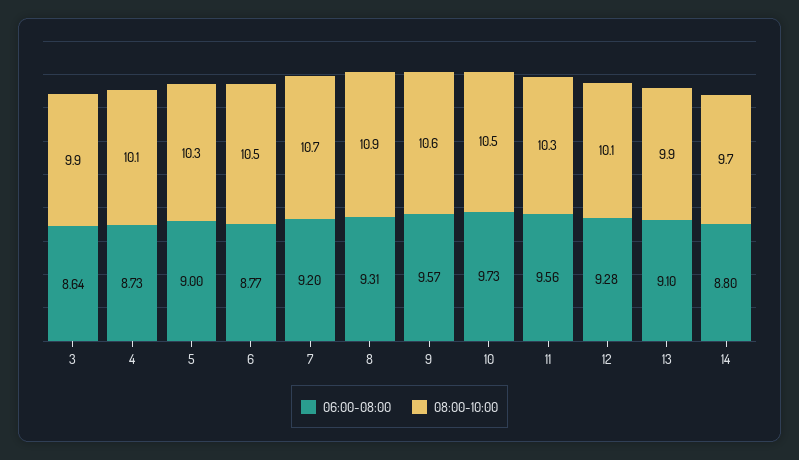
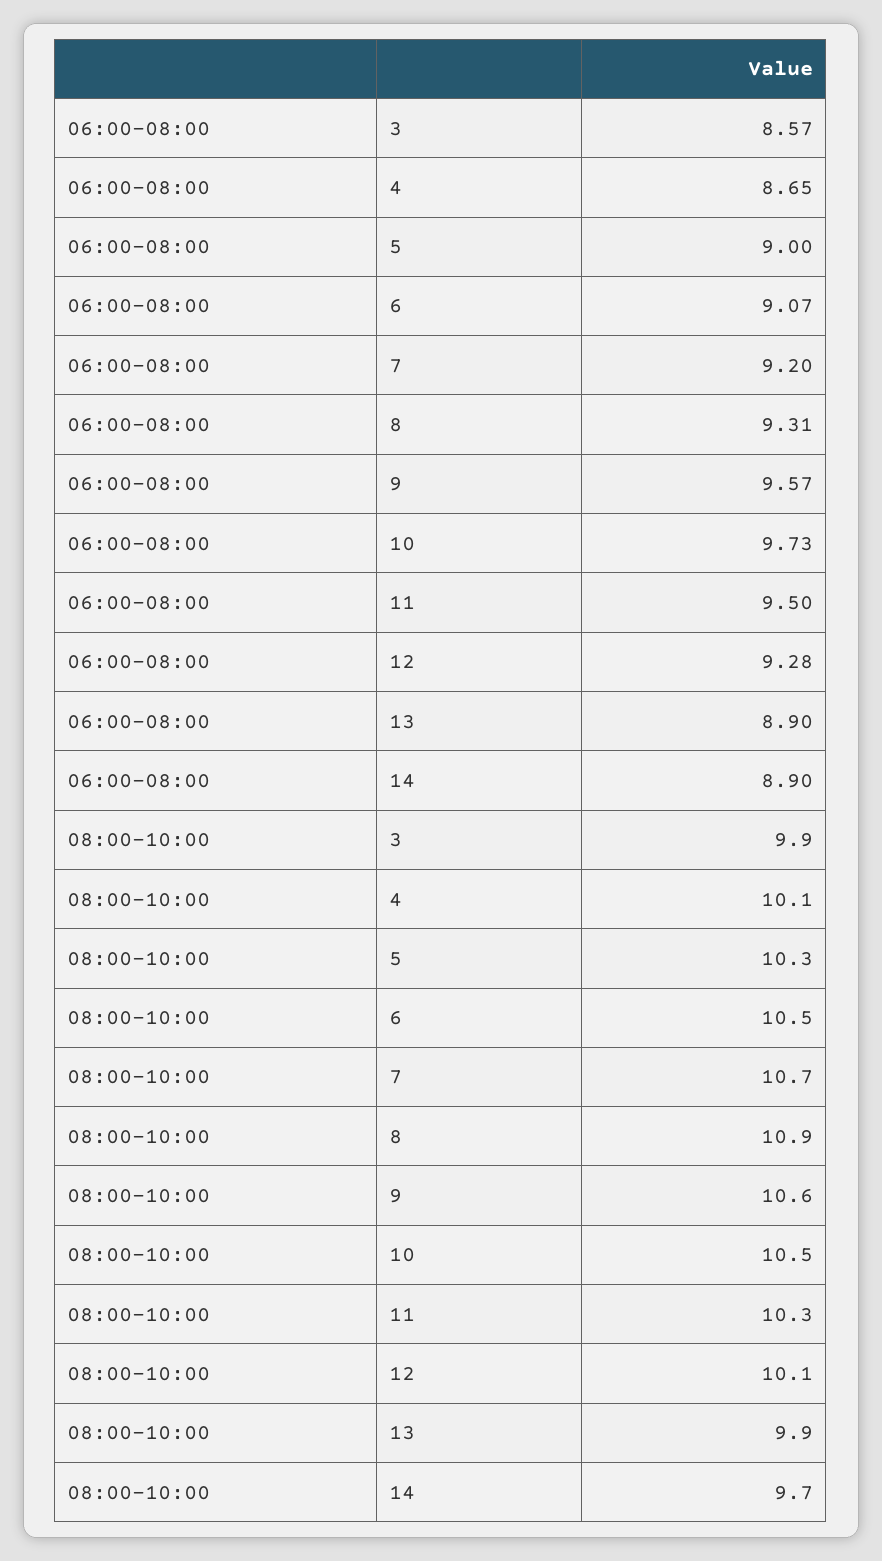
06:00-08:00, 3: 8.64 -> 8.57
06:00-08:00, 4: 8.73 -> 8.65
06:00-08:00, 6: 8.77 -> 9.07
06:00-08:00, 11: 9.56 -> 9.5
06:00-08:00, 13: 9.1 -> 8.9
06:00-08:00, 14: 8.8 -> 8.9

